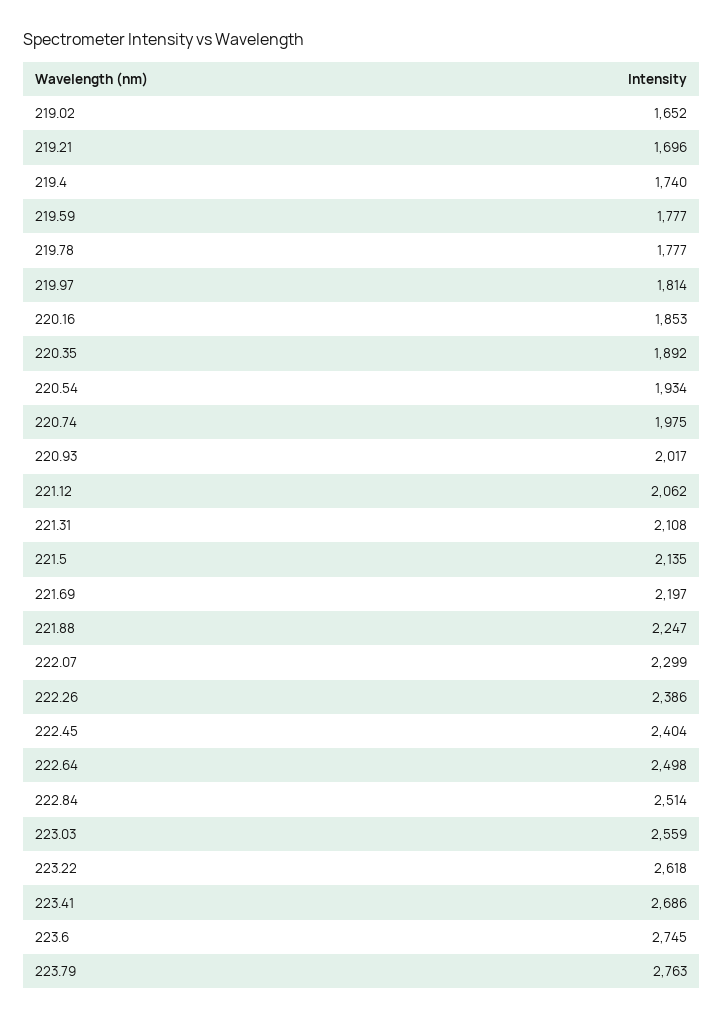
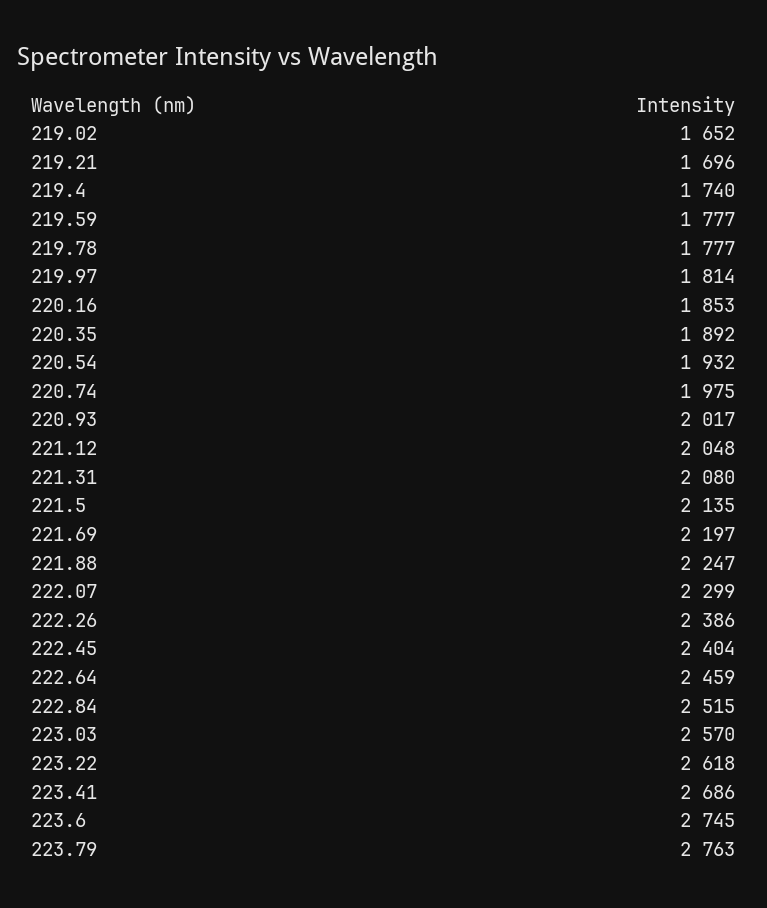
220.54: 1934 -> 1932
221.12: 2062 -> 2048
221.31: 2108 -> 2080
222.64: 2498 -> 2459
222.84: 2514 -> 2515
223.03: 2559 -> 2570

